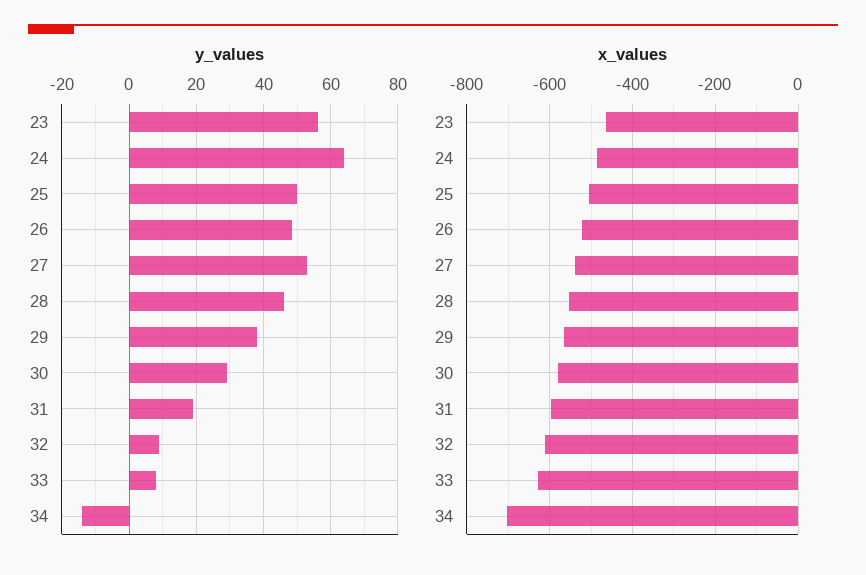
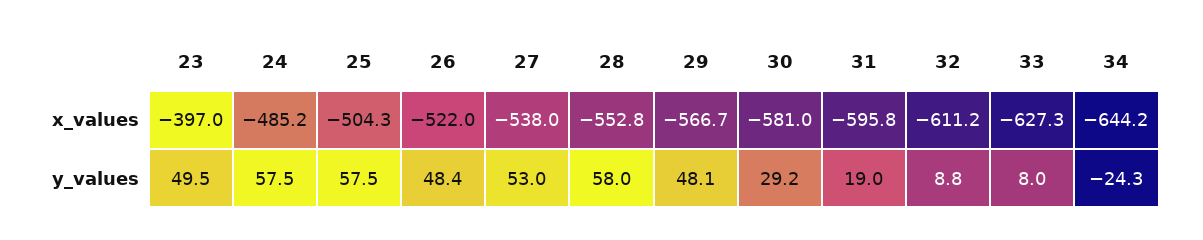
y_values, 23: 56 -> 49.5
y_values, 24: 64 -> 57.5
y_values, 25: 50 -> 57.5
y_values, 28: 46 -> 58
y_values, 29: 38 -> 48.1
y_values, 34: -14 -> -24.3
x_values, 23: -460 -> -397
x_values, 34: -700 -> -644.2

